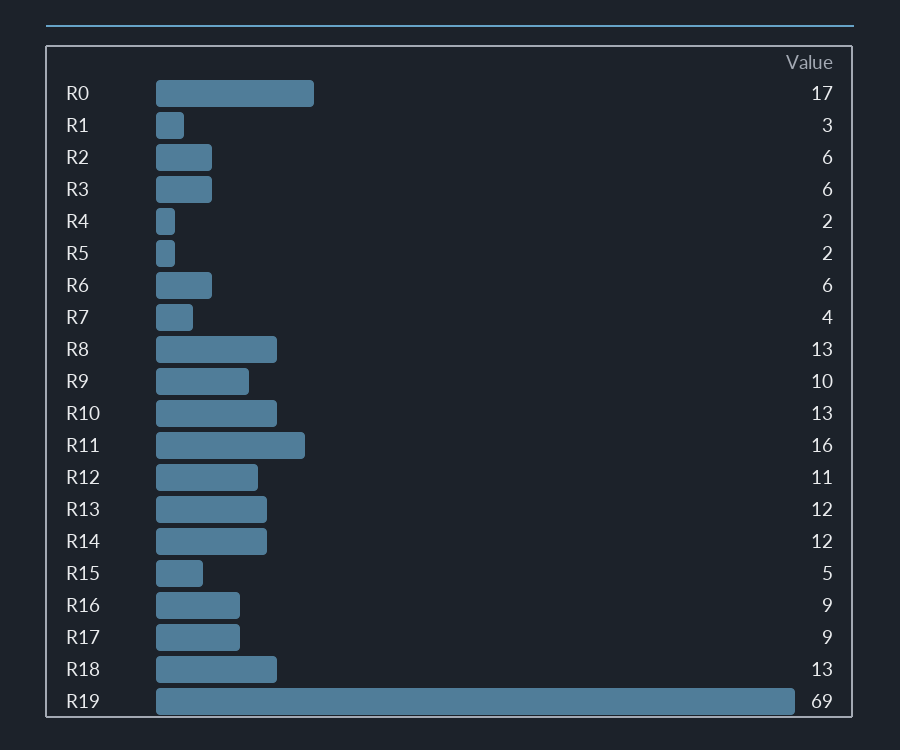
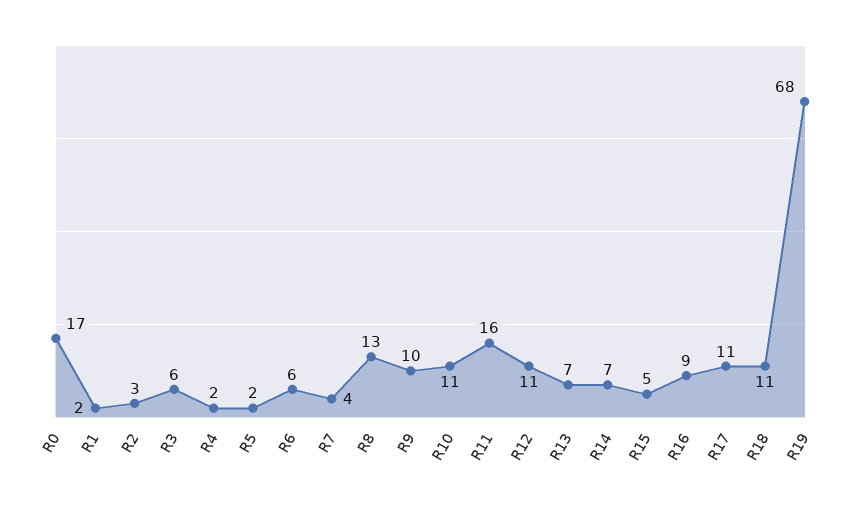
R1: 3 -> 2
R2: 6 -> 3
R10: 13 -> 11
R13: 12 -> 7
R14: 12 -> 7
R17: 9 -> 11
R18: 13 -> 11
R19: 69 -> 68

